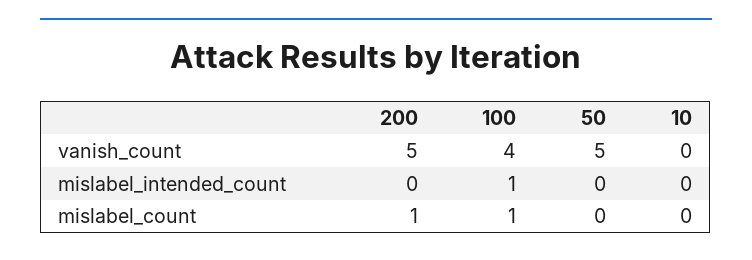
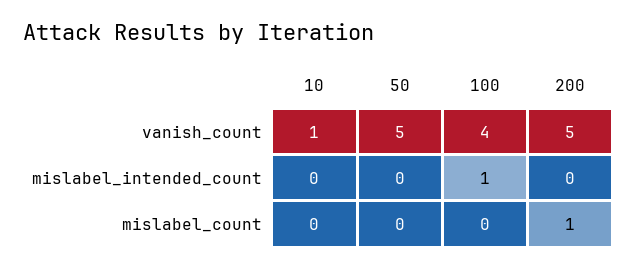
10, vanish_count: 0 -> 1
100, mislabel_count: 1 -> 0

